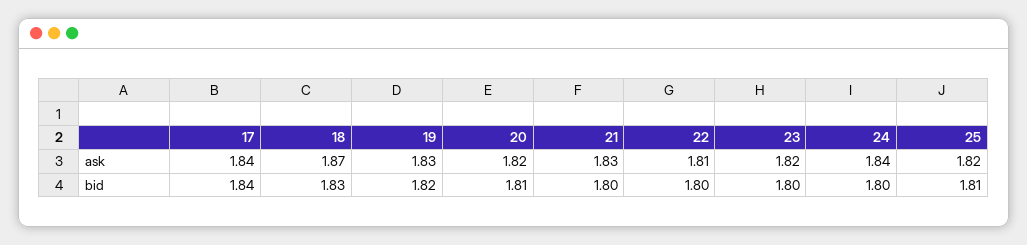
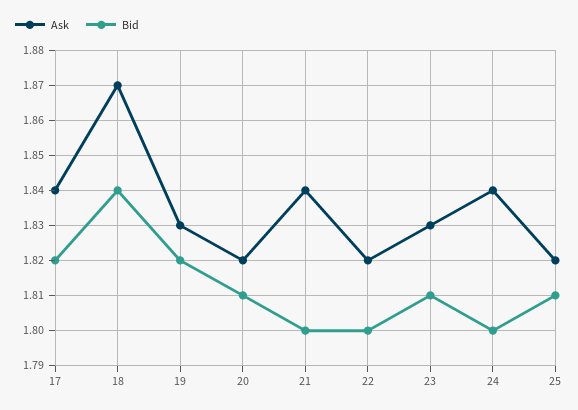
ask, 21: 1.83 -> 1.84
ask, 22: 1.81 -> 1.82
ask, 23: 1.82 -> 1.83
bid, 17: 1.84 -> 1.82
bid, 18: 1.83 -> 1.84
bid, 23: 1.8 -> 1.81

